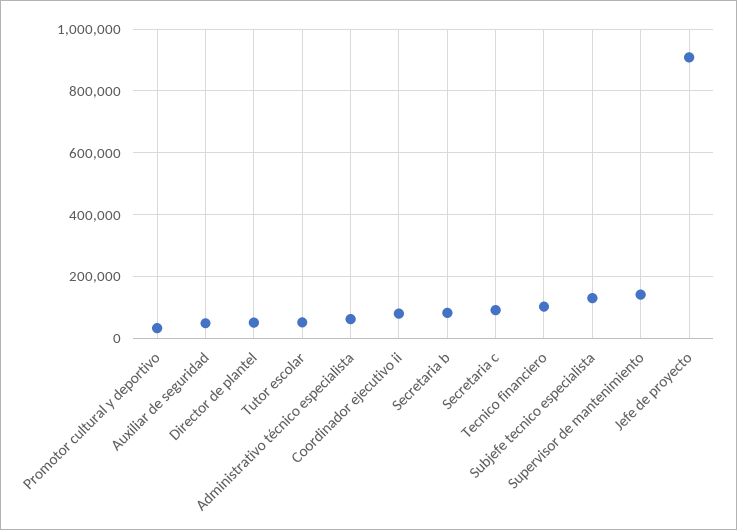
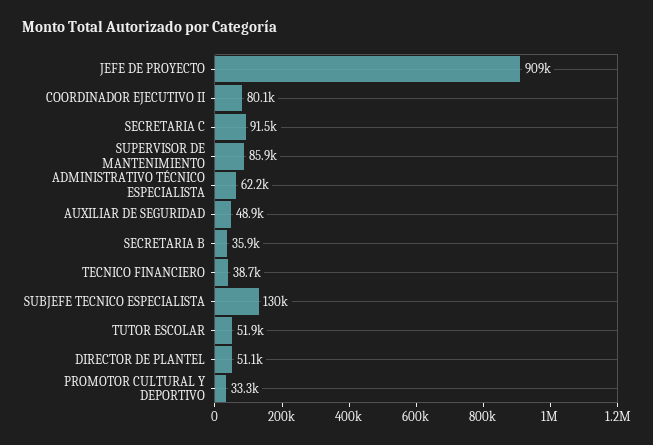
Secretaria b: 80000 -> 35900
Tecnico financiero: 100000 -> 38700
Supervisor de mantenimiento: 140000 -> 85900

